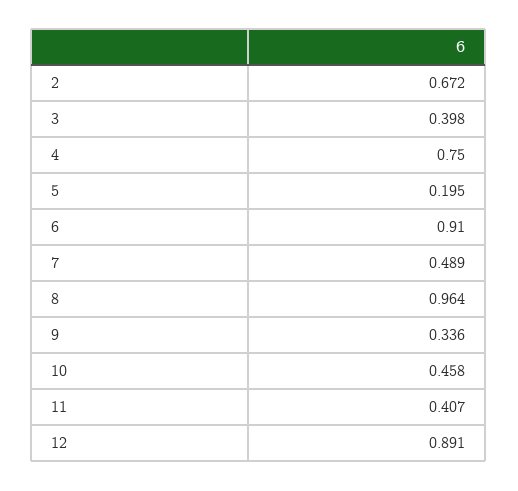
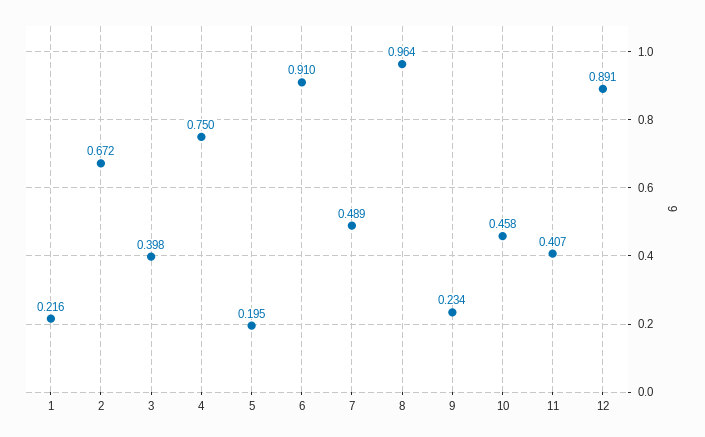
9: 0.336 -> 0.234
1: none -> 0.216

